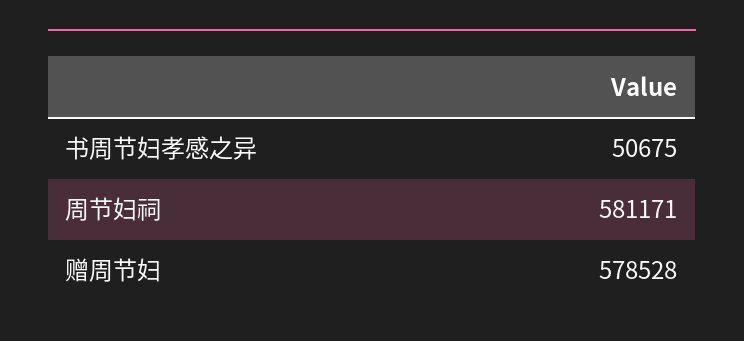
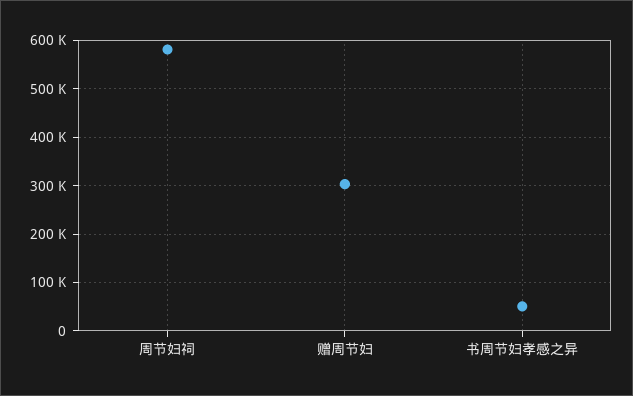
赠周节妇: 578528 -> 300000

